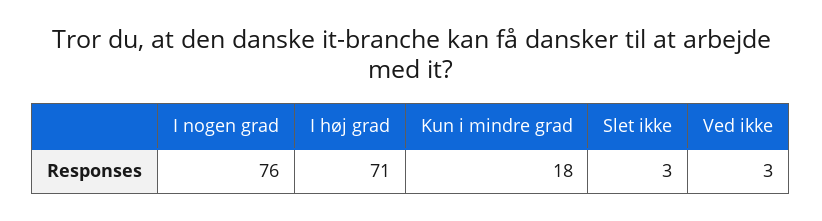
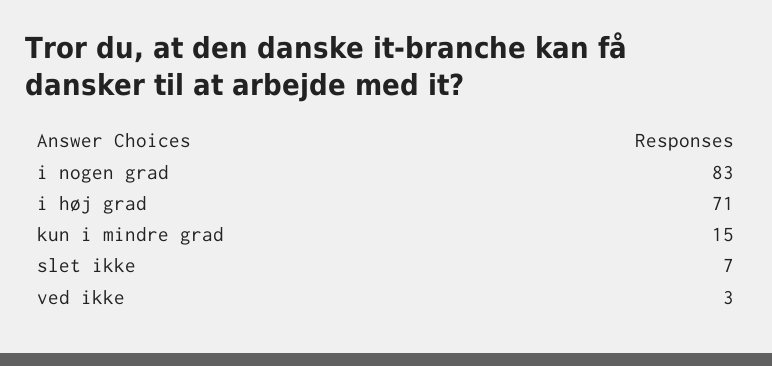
I nogen grad: 76 -> 83
Kun i mindre grad: 18 -> 15
Slet ikke: 3 -> 7

